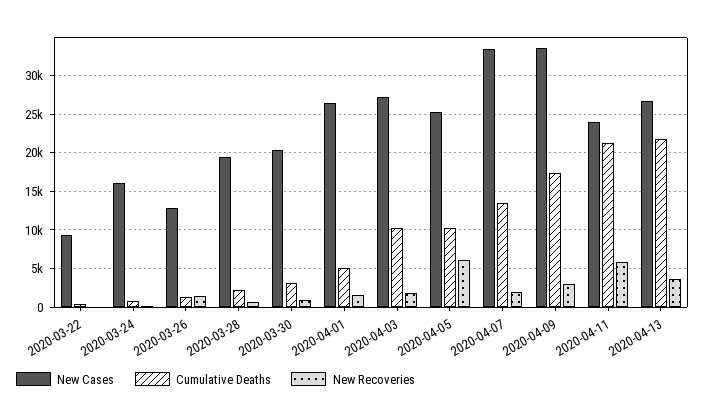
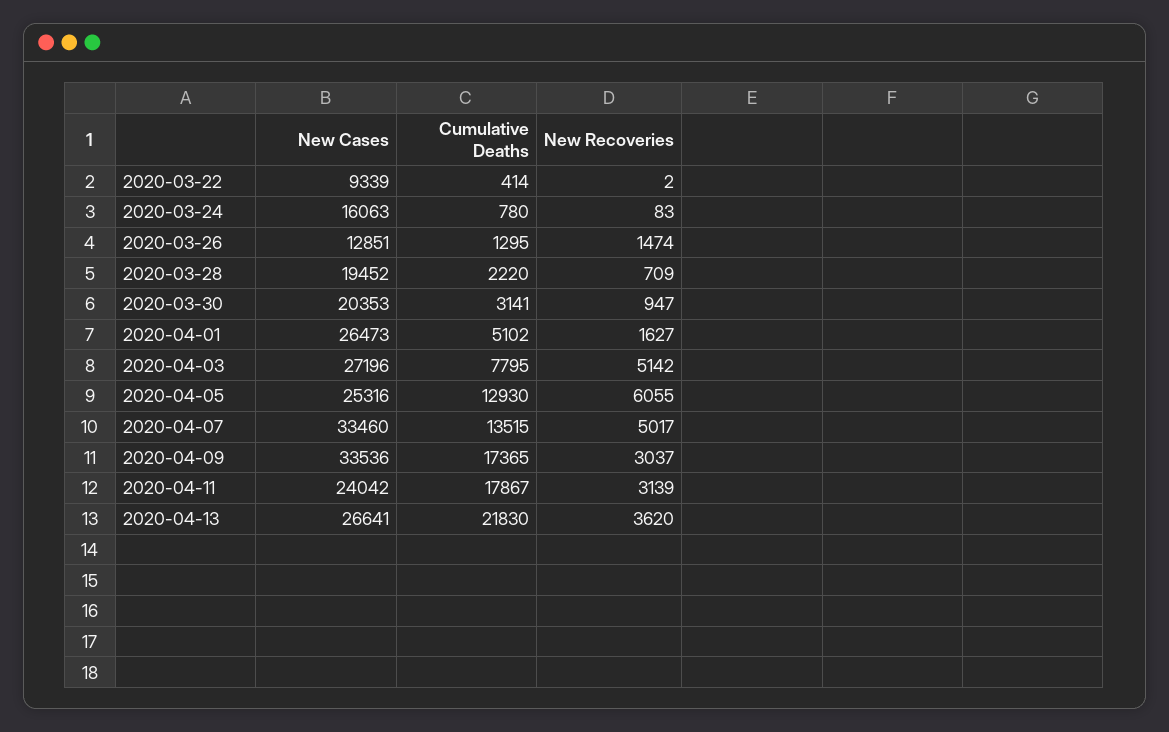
Cumulative Deaths, 2020-04-03: 10000 -> 7795
New Recoveries, 2020-04-03: 2000 -> 5142
Cumulative Deaths, 2020-04-05: 10000 -> 12930
New Recoveries, 2020-04-07: 2000 -> 5017
Cumulative Deaths, 2020-04-11: 21000 -> 17867
New Recoveries, 2020-04-11: 6000 -> 3139

